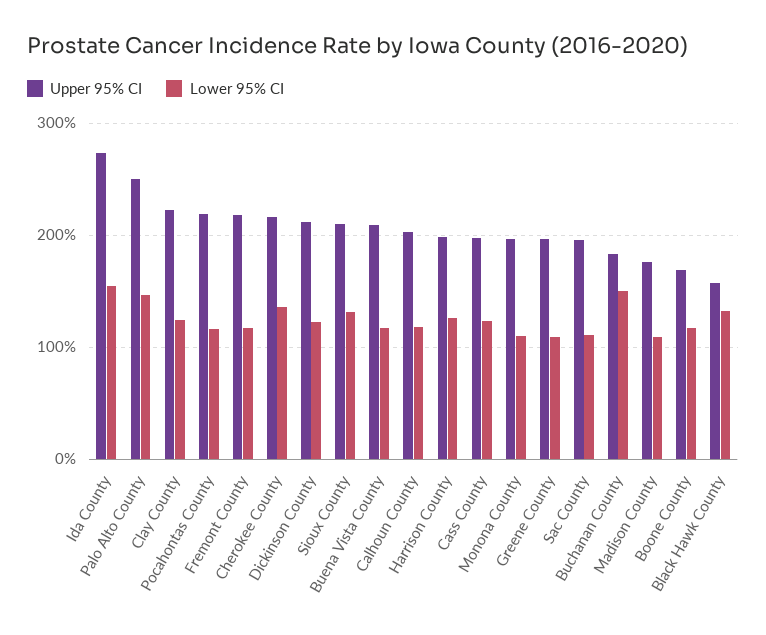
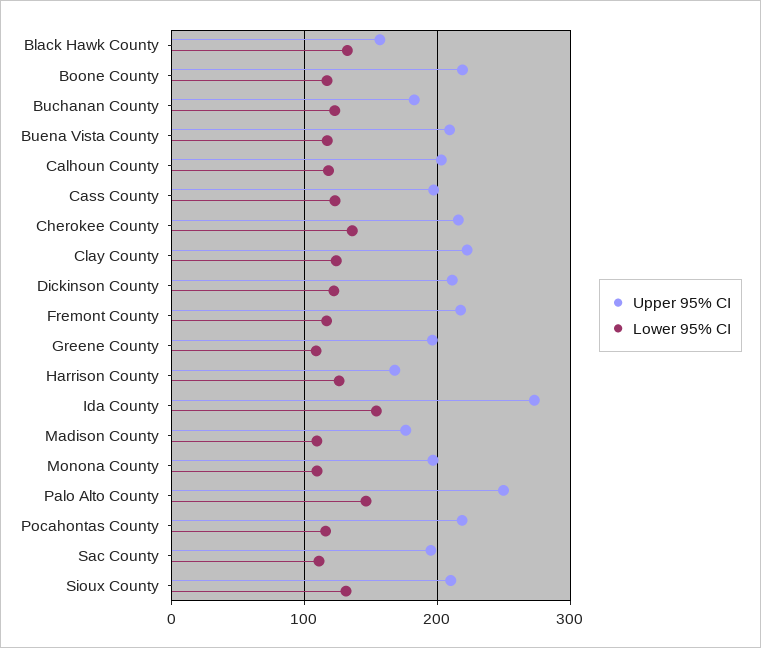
Upper 95% CI, Harrison County: 200 -> 170
Lower 95% CI, Buchanan County: 150 -> 120
Upper 95% CI, Boone County: 170 -> 220

